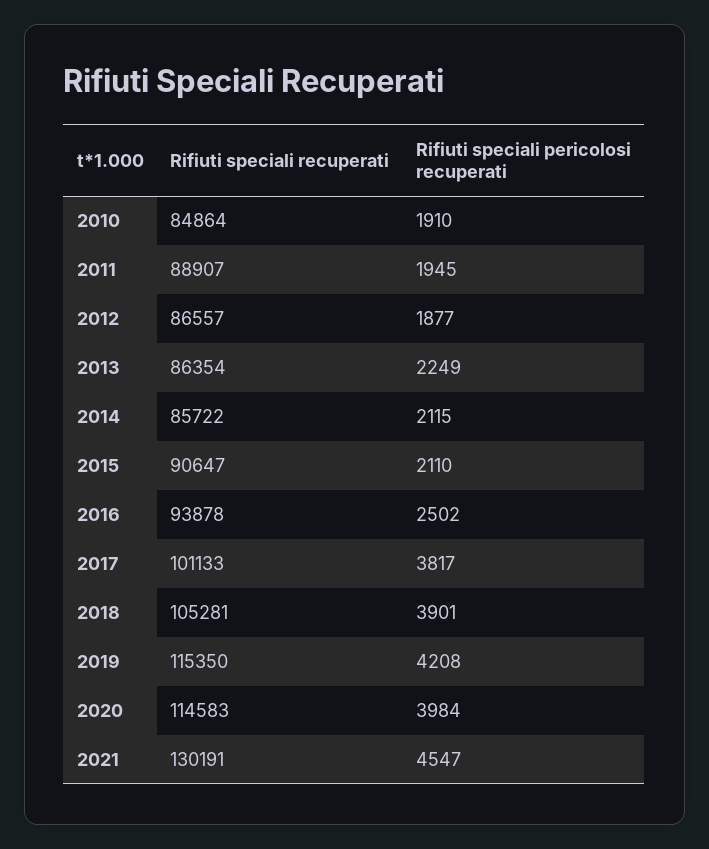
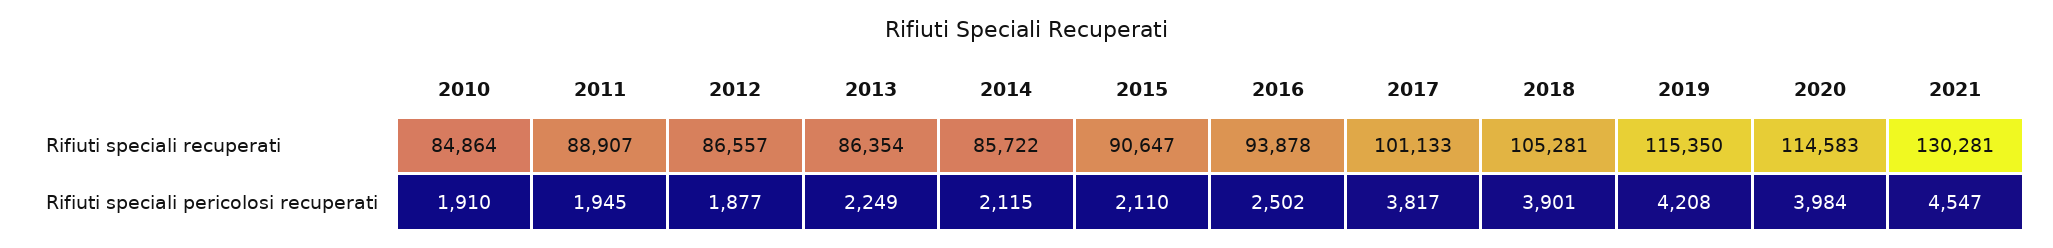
Rifiuti speciali recuperati, 2021: 130191 -> 130281

